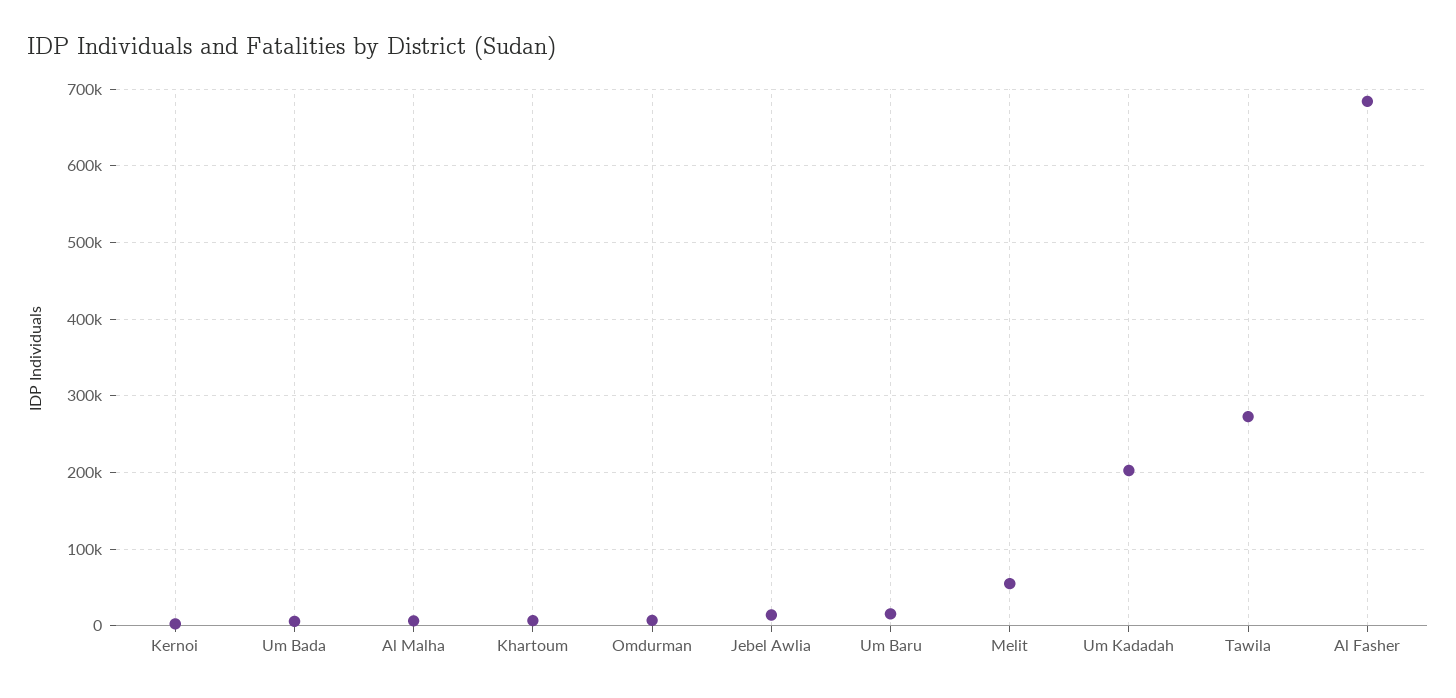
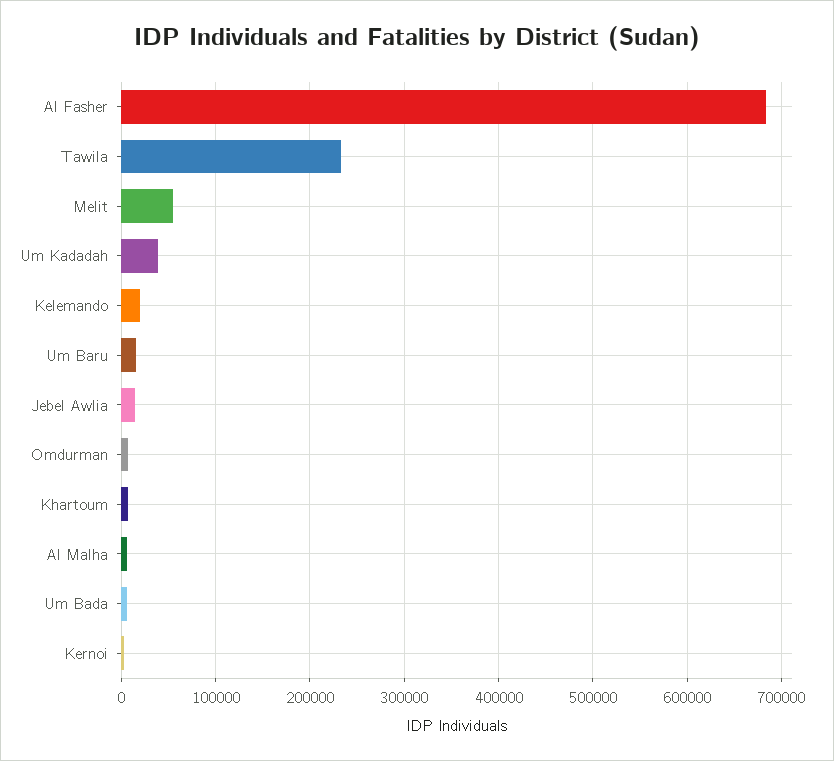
Um Kadadah: 200000 -> 40000
Tawila: 270000 -> 230000
Kelemando: none -> 20000

